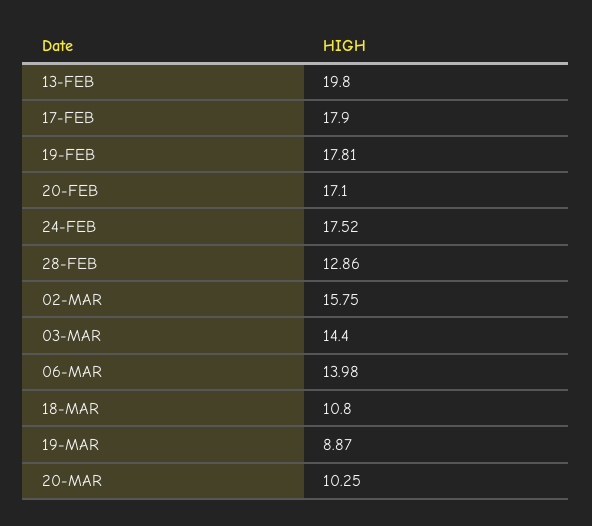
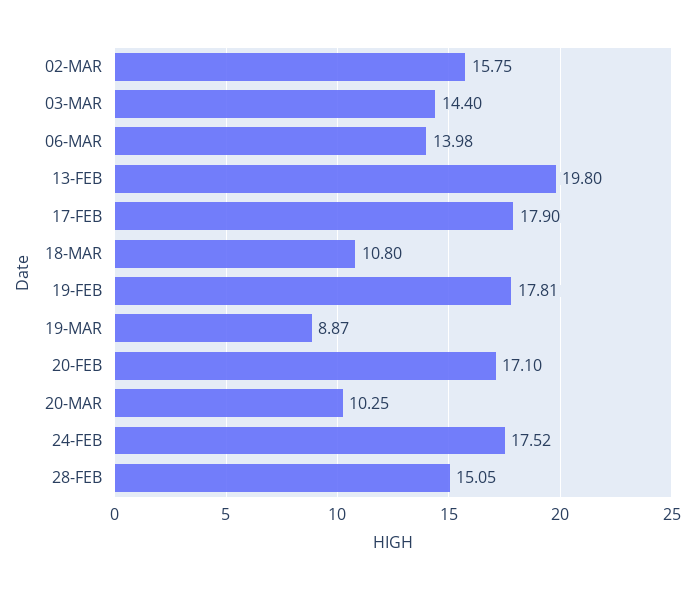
28-FEB: 12.86 -> 15.05

